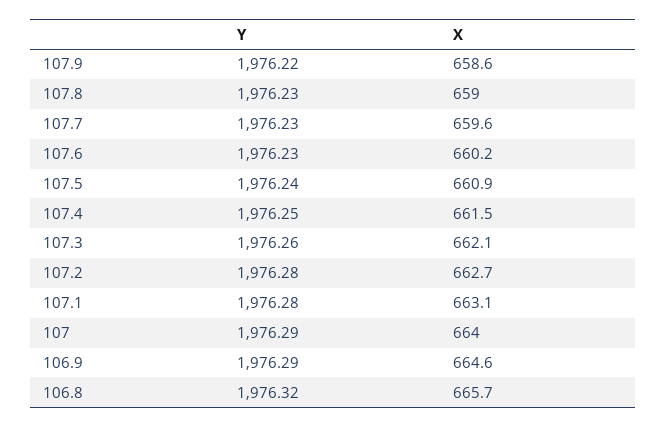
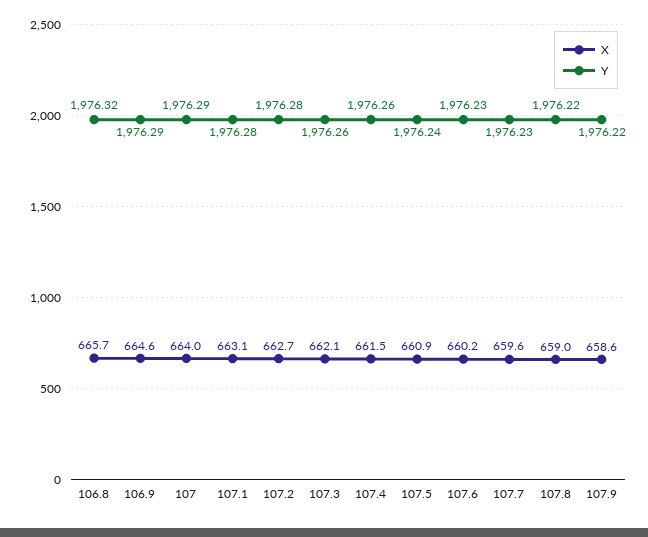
Y, 107.8: 1976.23 -> 1976.22
Y, 107.4: 1976.25 -> 1976.26

